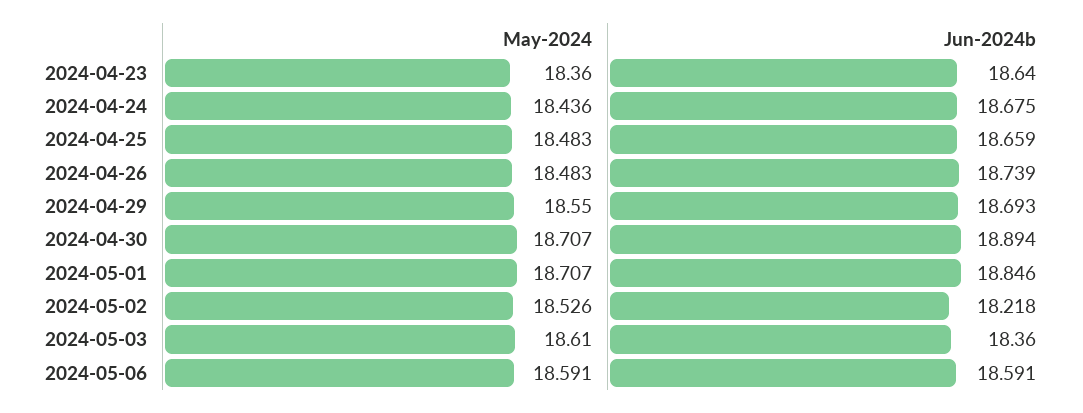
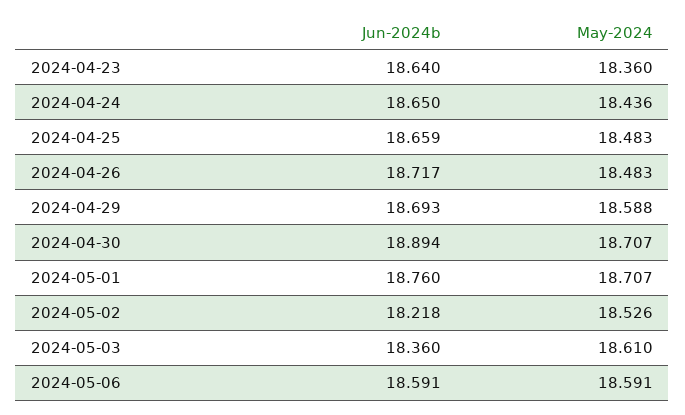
Jun-2024b, 2024-04-24: 18.675 -> 18.65
Jun-2024b, 2024-04-26: 18.739 -> 18.717
May-2024, 2024-04-29: 18.55 -> 18.588
Jun-2024b, 2024-05-01: 18.846 -> 18.76

